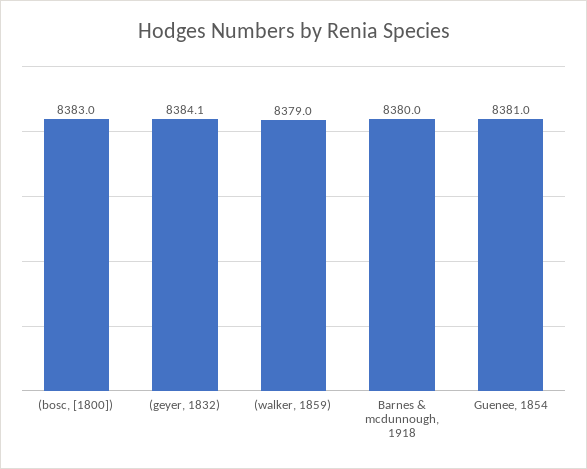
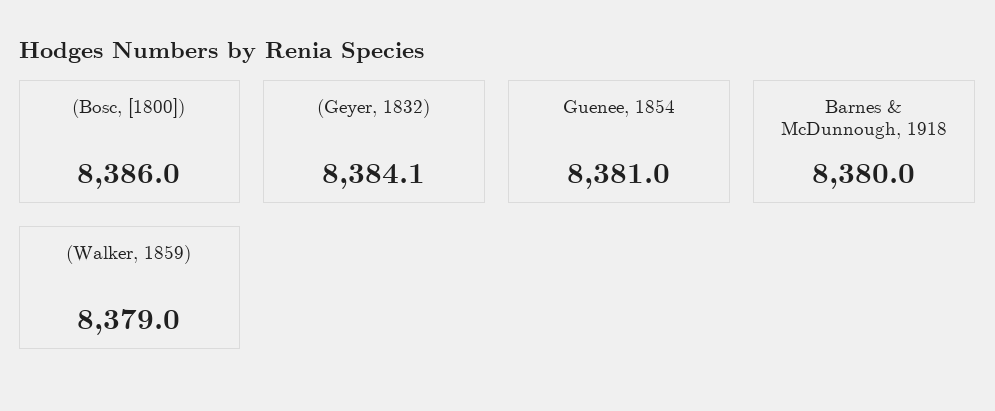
(bosc, [1800]): 8383 -> 8386

